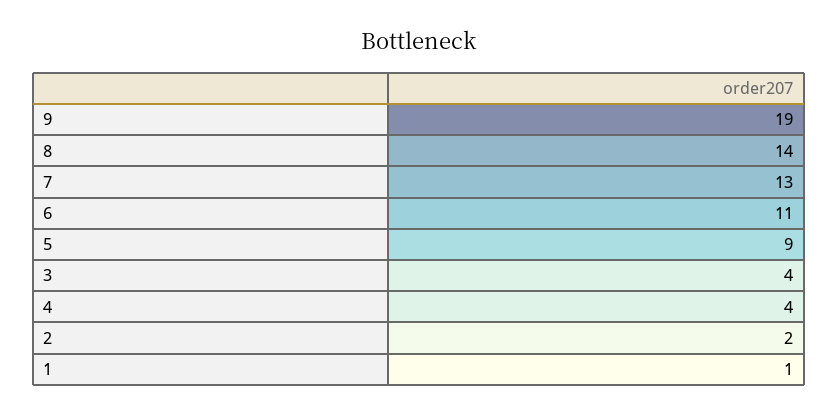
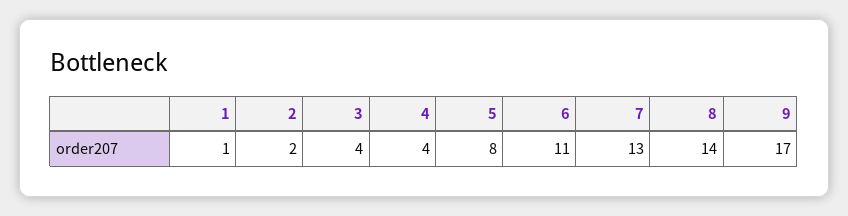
9: 19 -> 17
5: 9 -> 8

